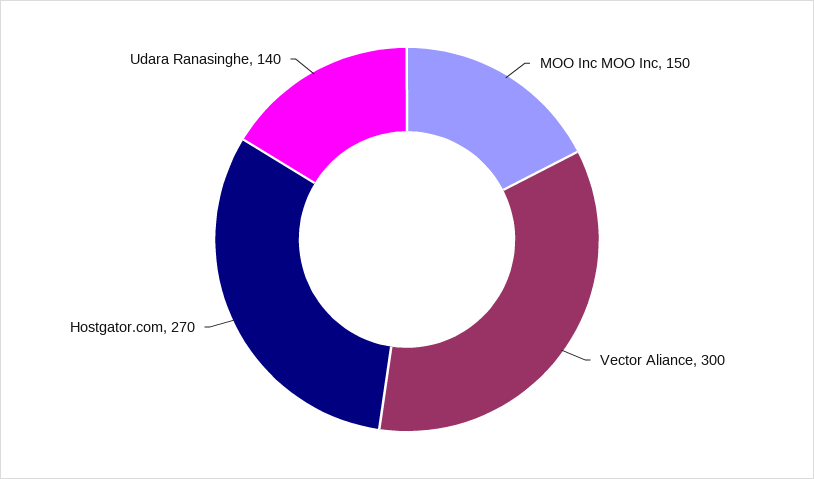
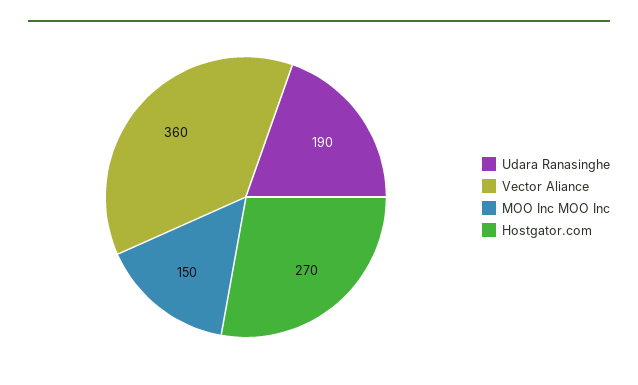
Vector Aliance: 300 -> 360
Udara Ranasinghe: 140 -> 190

